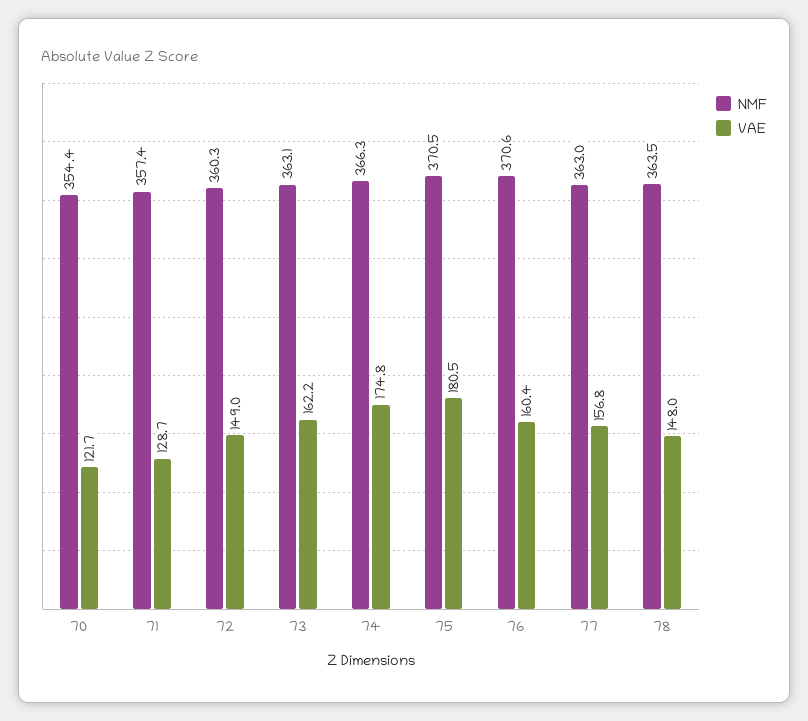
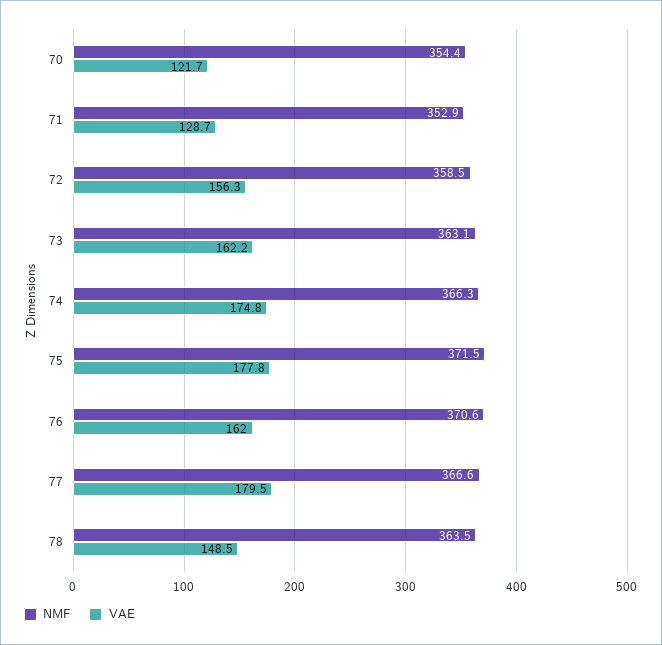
NMF, 71: 357.4 -> 352.9
NMF, 72: 360.3 -> 358.5
VAE, 72: 149 -> 156.3
NMF, 75: 370.5 -> 371.5
VAE, 75: 180.5 -> 177.8
VAE, 76: 160.4 -> 162
NMF, 77: 363 -> 366.6
VAE, 77: 156.8 -> 179.5
VAE, 78: 148 -> 148.5

